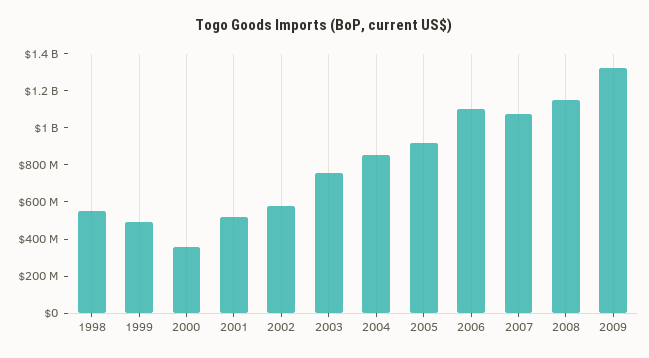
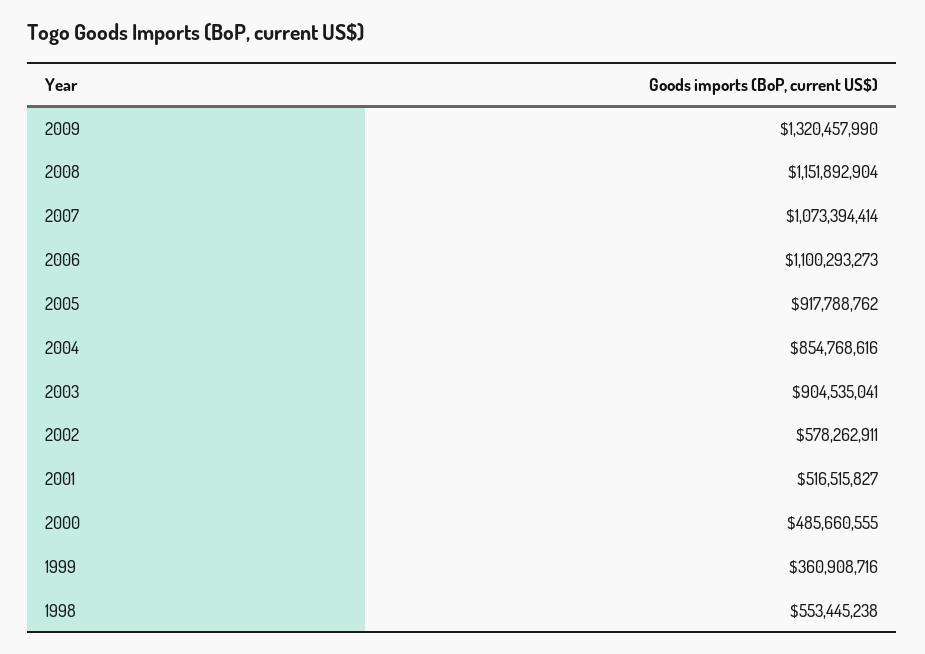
1999: 500000000 -> 360908716
2000: 350000000 -> 485660555
2003: 750000000 -> 904535041

